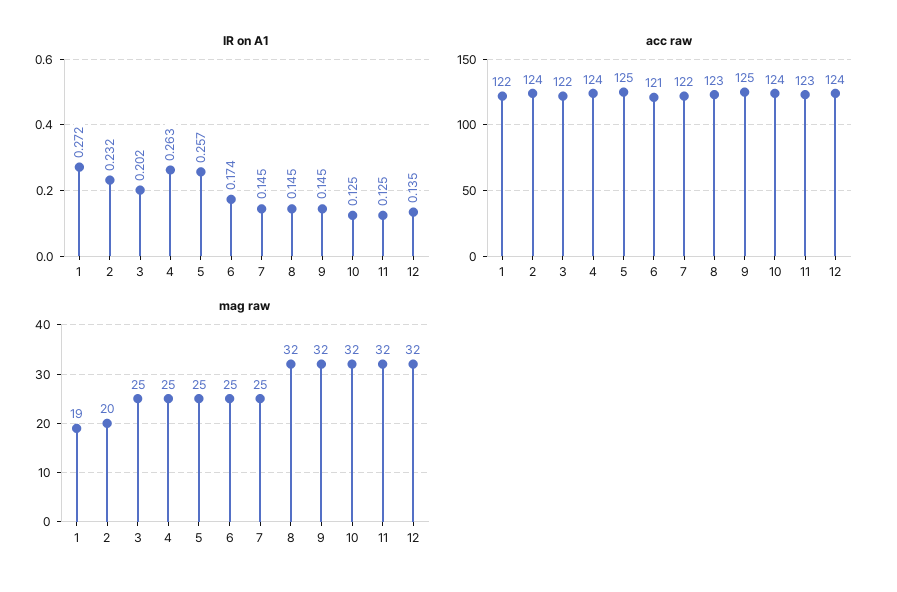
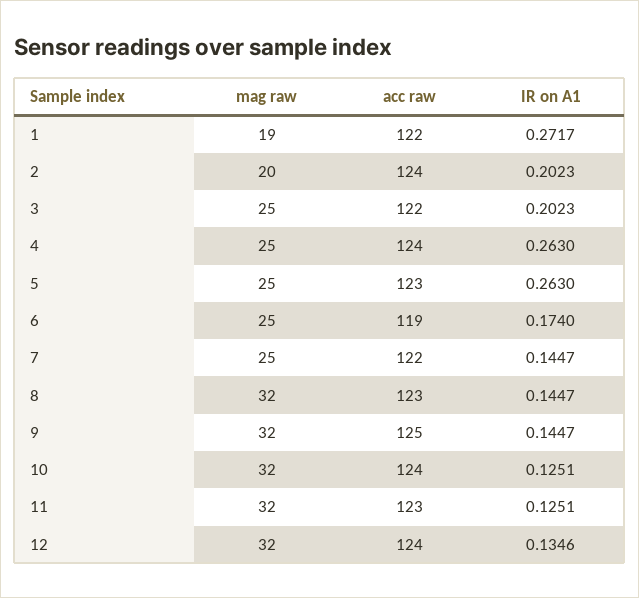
IR on A1, 2: 0.232 -> 0.2023
IR on A1, 5: 0.257 -> 0.263
acc raw, 5: 125 -> 123
acc raw, 6: 121 -> 119

